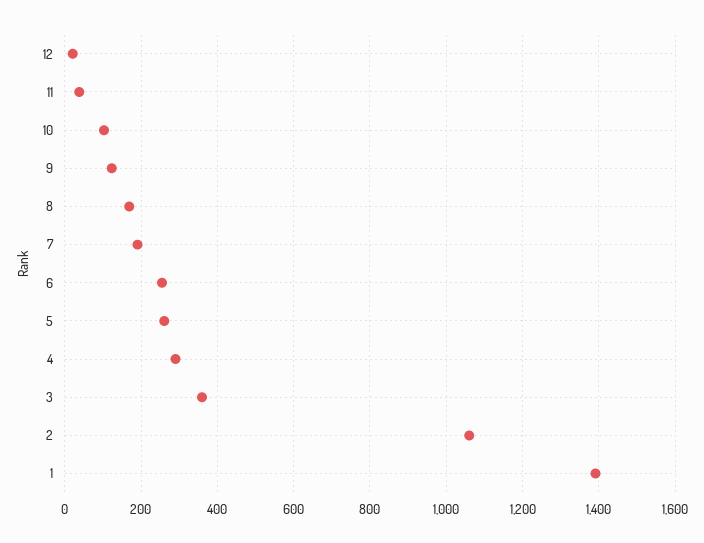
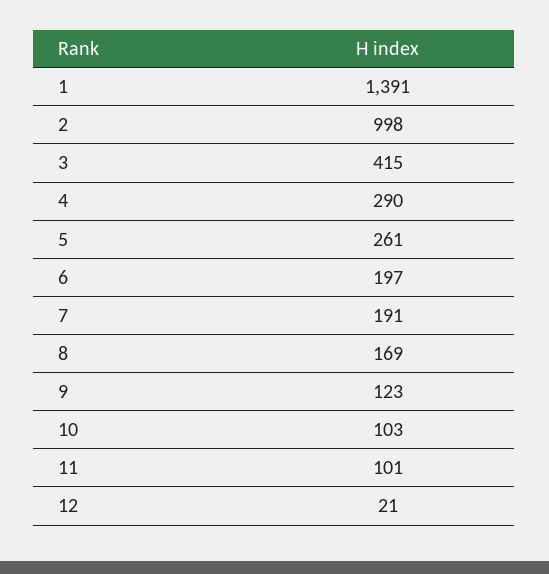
11: 40 -> 101
6: 260 -> 197
3: 360 -> 415
2: 1060 -> 998

